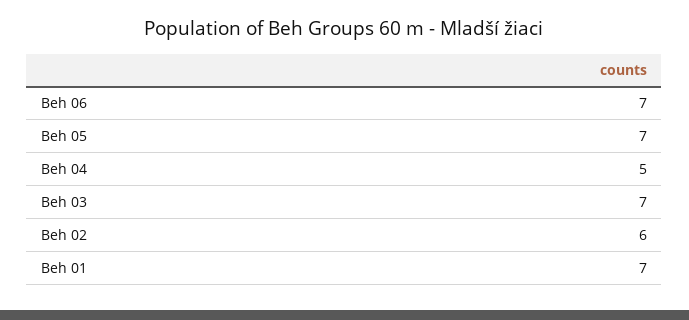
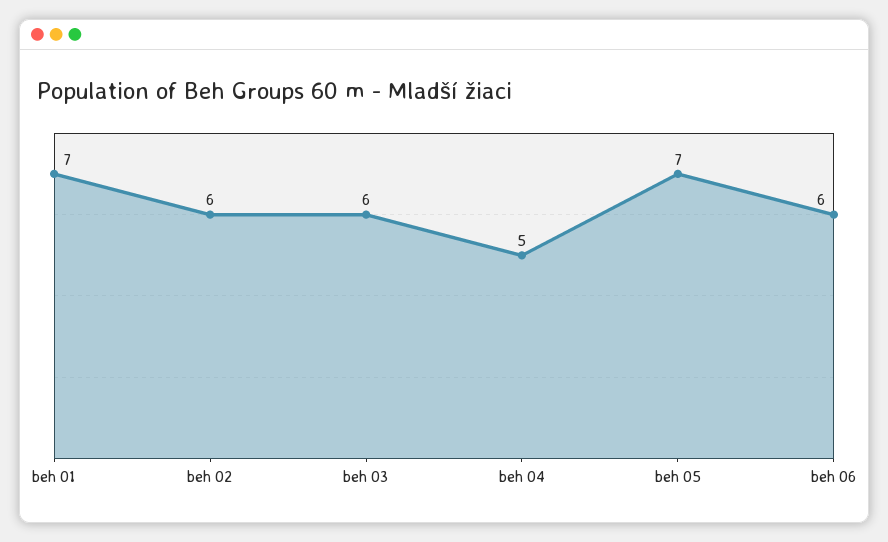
Beh 06: 7 -> 6
Beh 03: 7 -> 6

